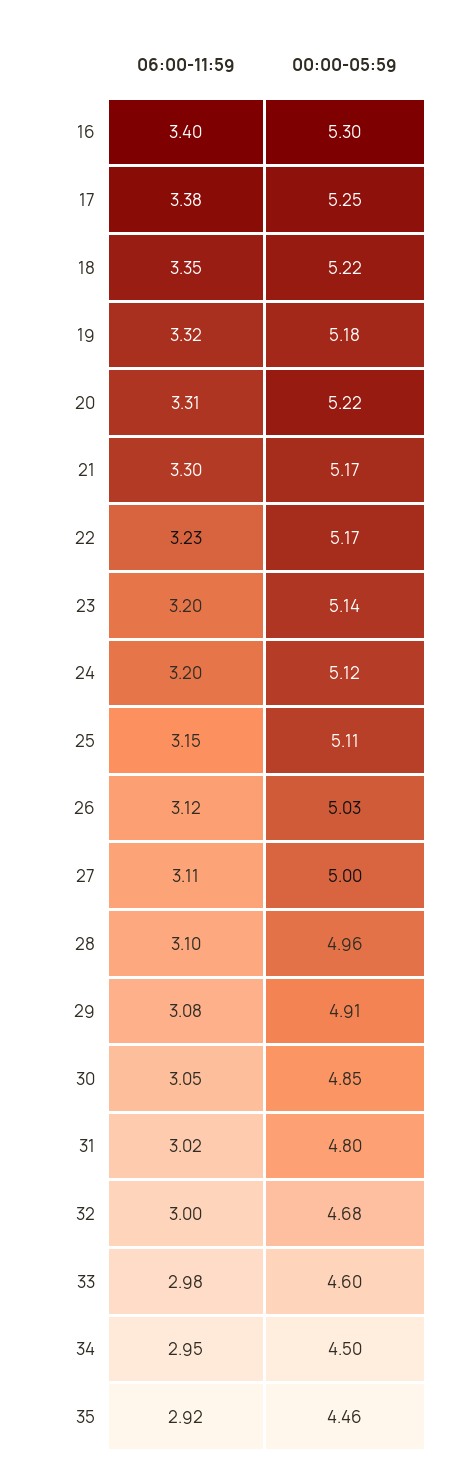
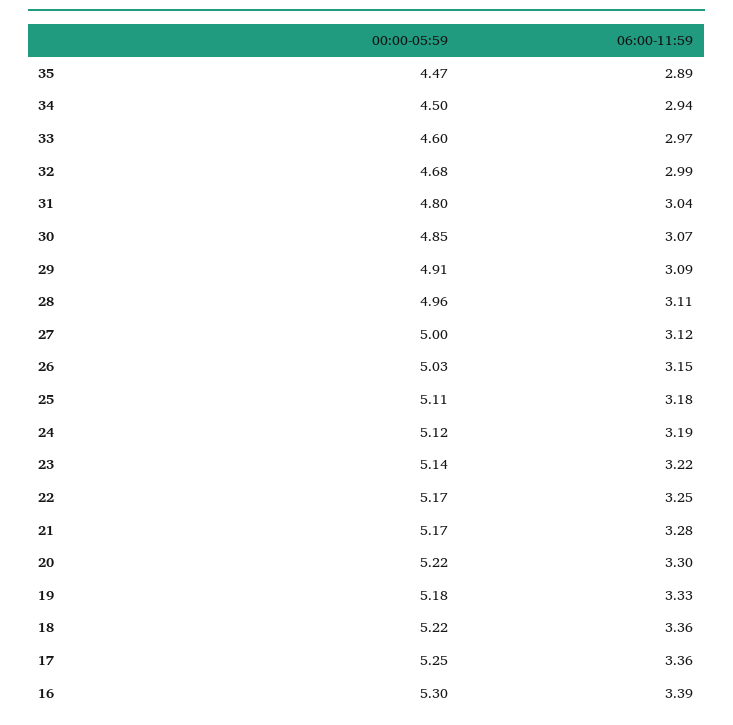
06:00-11:59, 16: 3.4 -> 3.39
06:00-11:59, 17: 3.38 -> 3.36
06:00-11:59, 18: 3.35 -> 3.36
06:00-11:59, 19: 3.32 -> 3.33
06:00-11:59, 20: 3.31 -> 3.3
06:00-11:59, 21: 3.3 -> 3.28
06:00-11:59, 22: 3.23 -> 3.25
06:00-11:59, 23: 3.2 -> 3.22
06:00-11:59, 24: 3.2 -> 3.19
06:00-11:59, 25: 3.15 -> 3.18
06:00-11:59, 26: 3.12 -> 3.15
06:00-11:59, 27: 3.11 -> 3.12
06:00-11:59, 28: 3.1 -> 3.11
06:00-11:59, 29: 3.08 -> 3.09
06:00-11:59, 30: 3.05 -> 3.07
06:00-11:59, 31: 3.02 -> 3.04
06:00-11:59, 32: 3 -> 2.99
06:00-11:59, 33: 2.98 -> 2.97
06:00-11:59, 34: 2.95 -> 2.94
06:00-11:59, 35: 2.92 -> 2.89
00:00-05:59, 35: 4.46 -> 4.47

